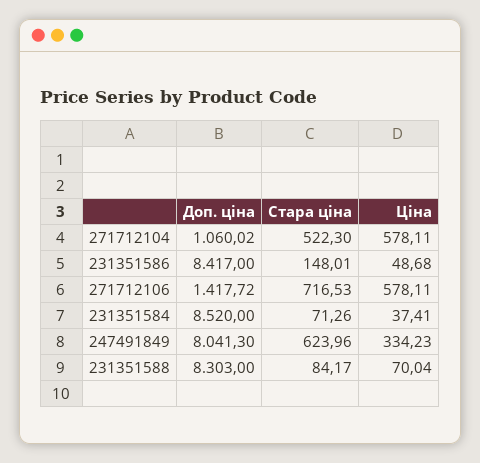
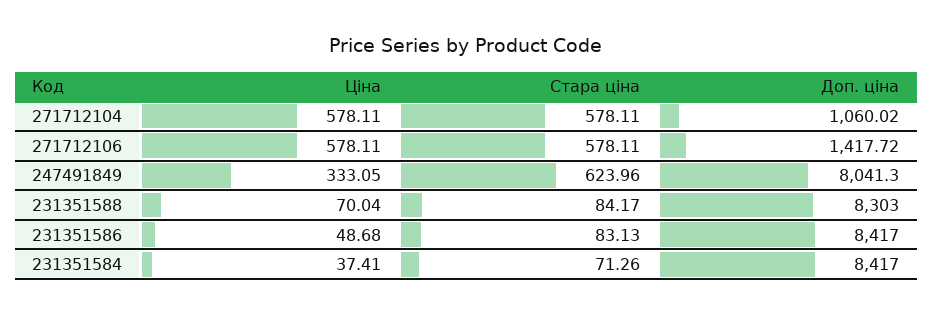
Стара ціна, 271712104: 522.3 -> 578.11
Стара ціна, 231351586: 148.01 -> 83.13
Стара ціна, 271712106: 716.53 -> 578.11
Доп. ціна, 231351584: 8520 -> 8417
Ціна, 247491849: 334.23 -> 333.05

